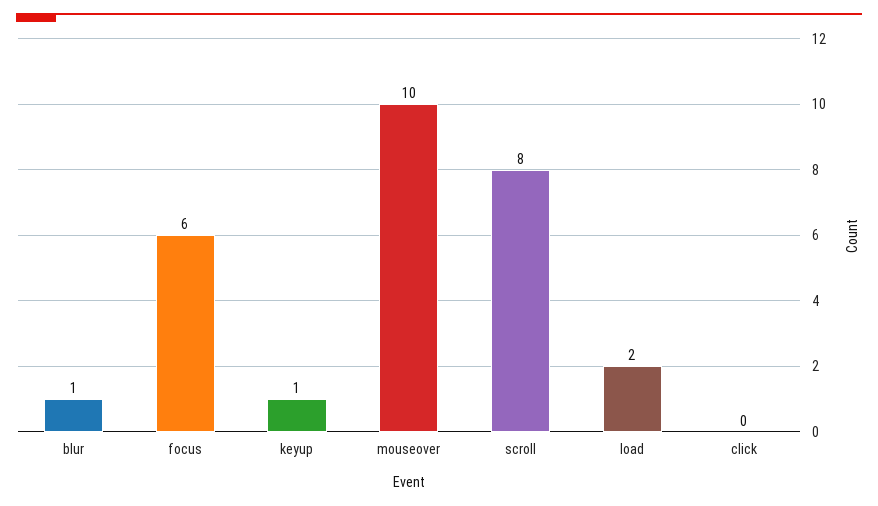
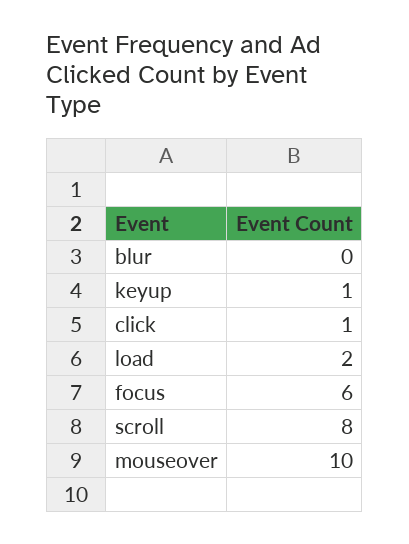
blur: 1 -> 0
click: 0 -> 1

